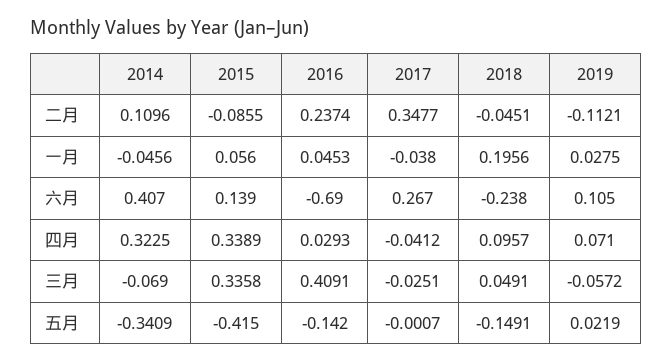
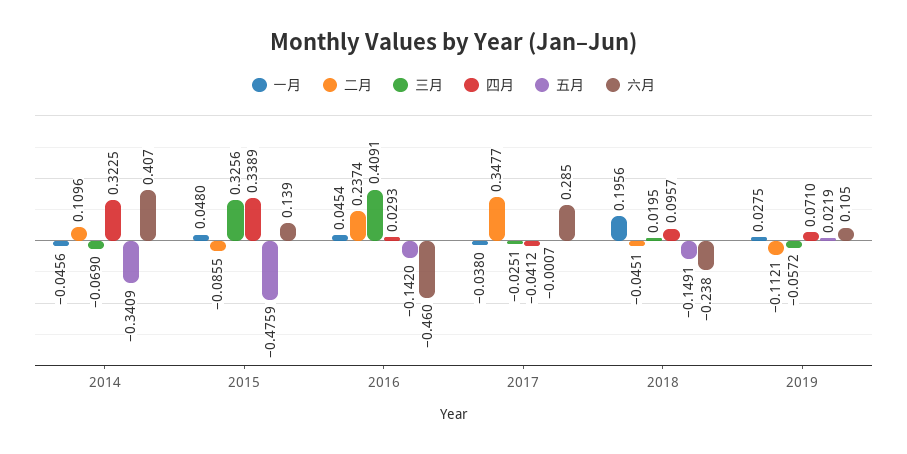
一月, 2015: 0.056 -> 0.048
一月, 2016: 0.0453 -> 0.0454
六月, 2016: -0.69 -> -0.46
六月, 2017: 0.267 -> 0.285
三月, 2015: 0.3358 -> 0.3256
三月, 2018: 0.0491 -> 0.0195
五月, 2015: -0.415 -> -0.4759

